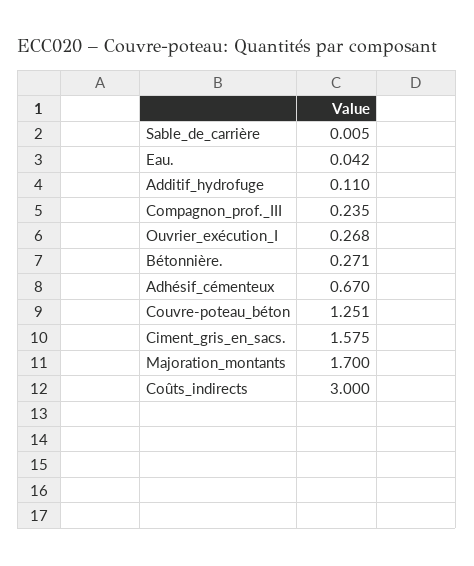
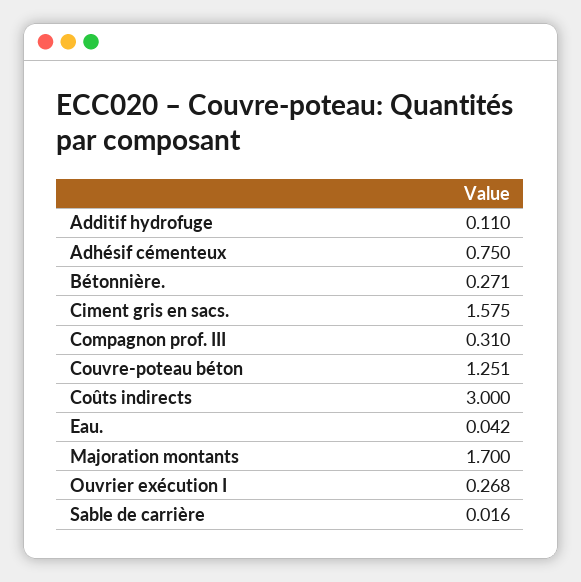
Sable_de_carrière: 0.005 -> 0.016
Compagnon_prof._III: 0.235 -> 0.31
Adhésif_cémenteux: 0.67 -> 0.75

